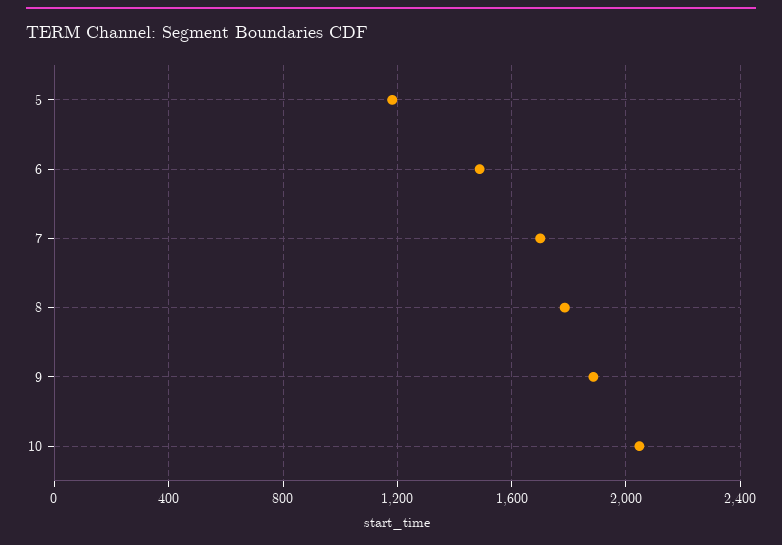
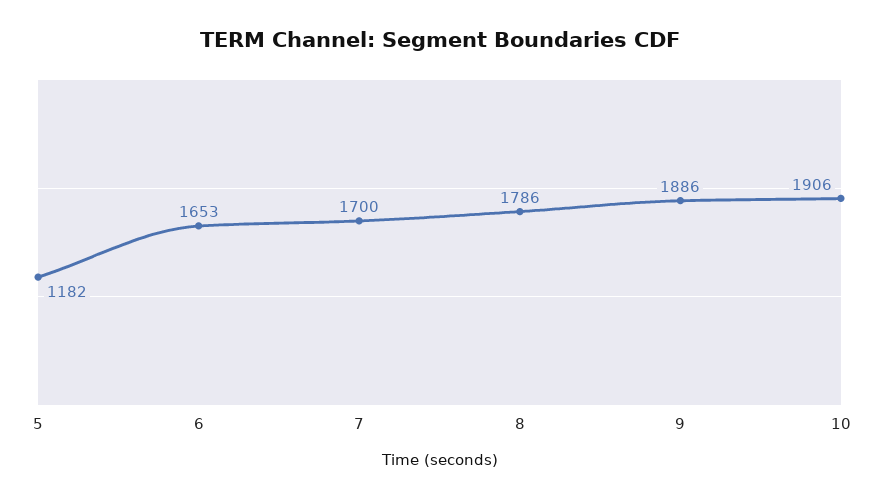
6: 1500 -> 1653
10: 2050 -> 1906

